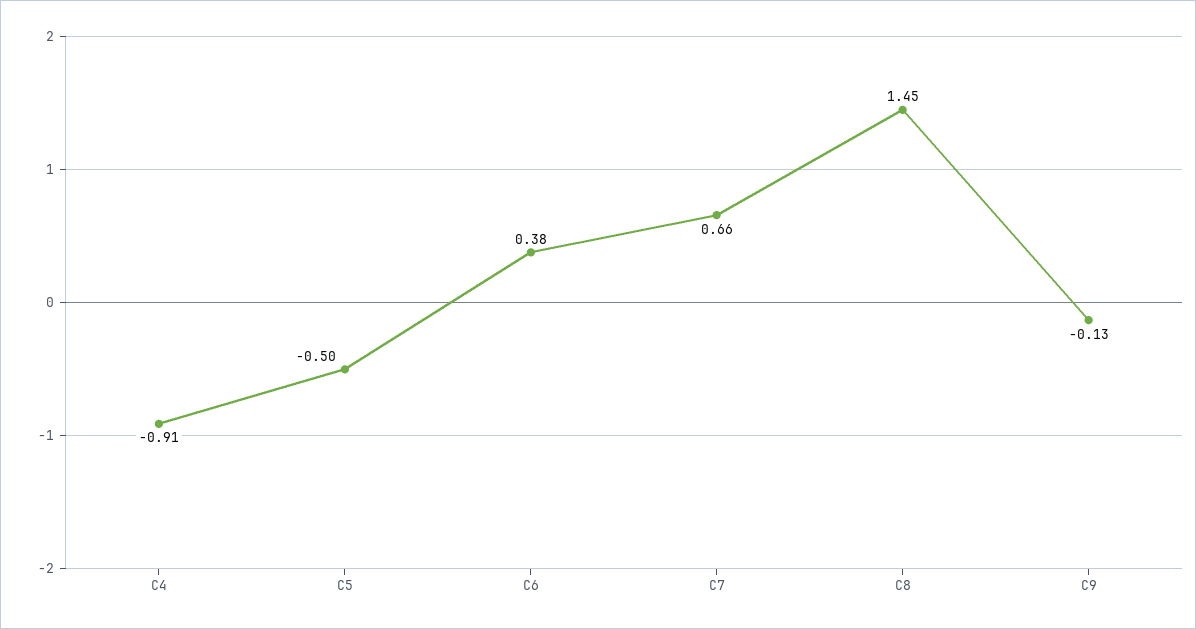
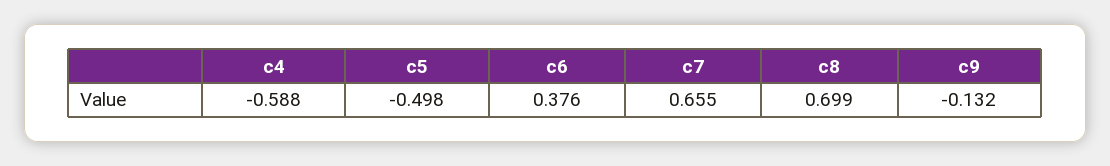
C4: -0.91 -> -0.588
C8: 1.45 -> 0.699

